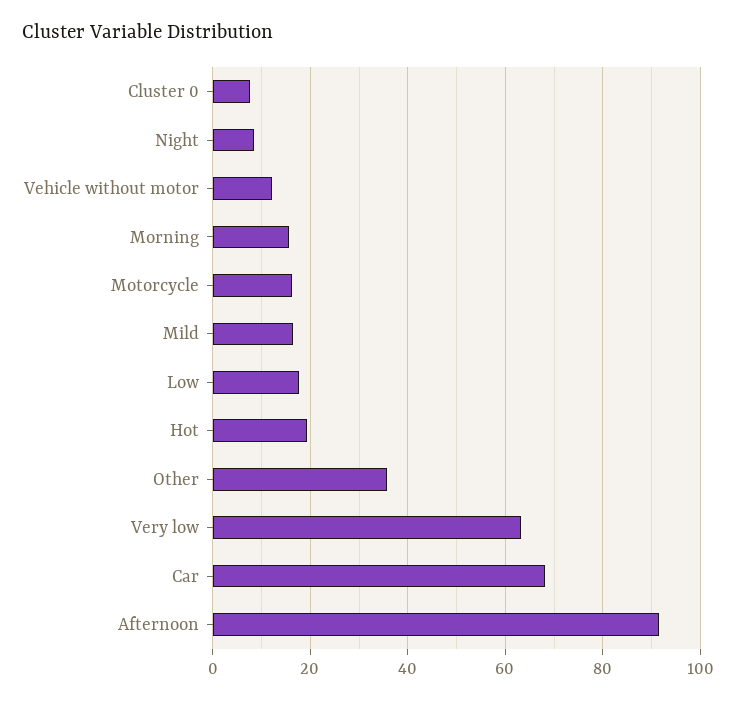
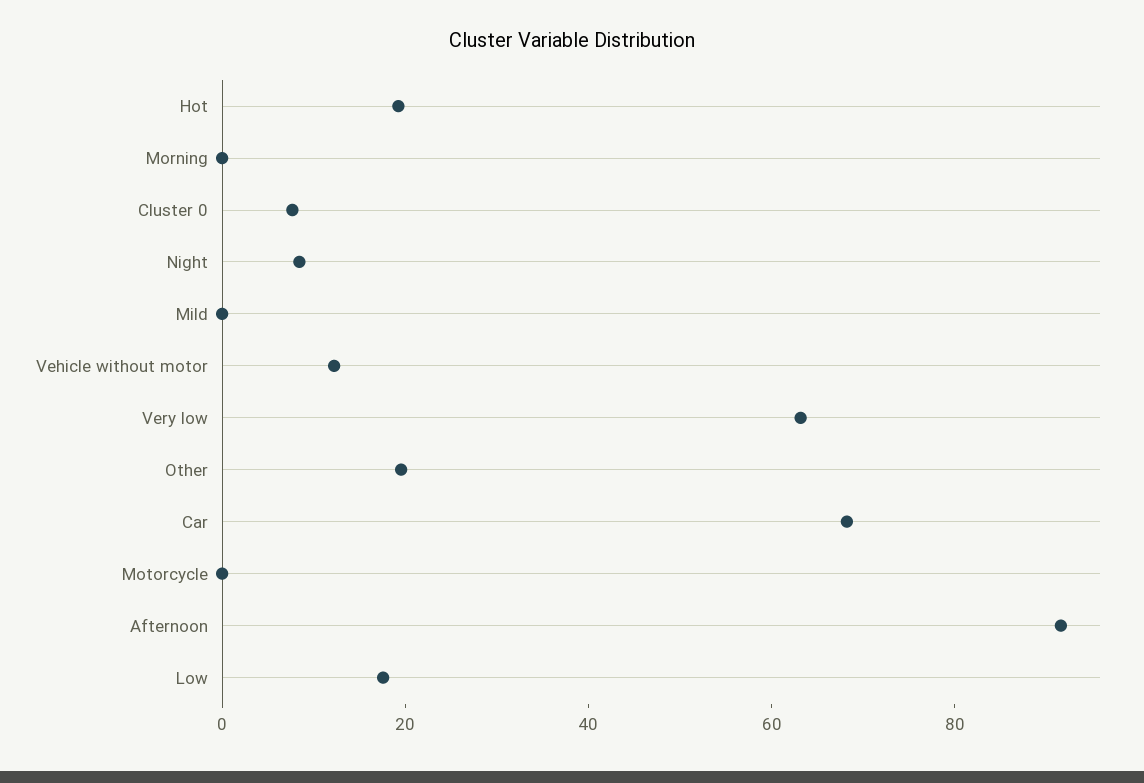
Morning: 16 -> 0
Motorcycle: 16 -> 0
Mild: 16 -> 0
Other: 36 -> 20

